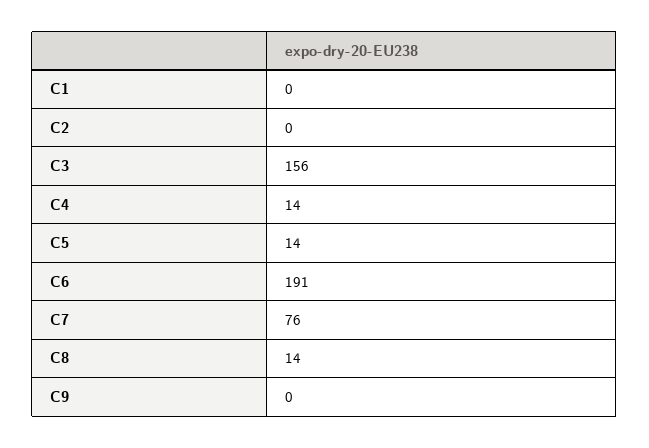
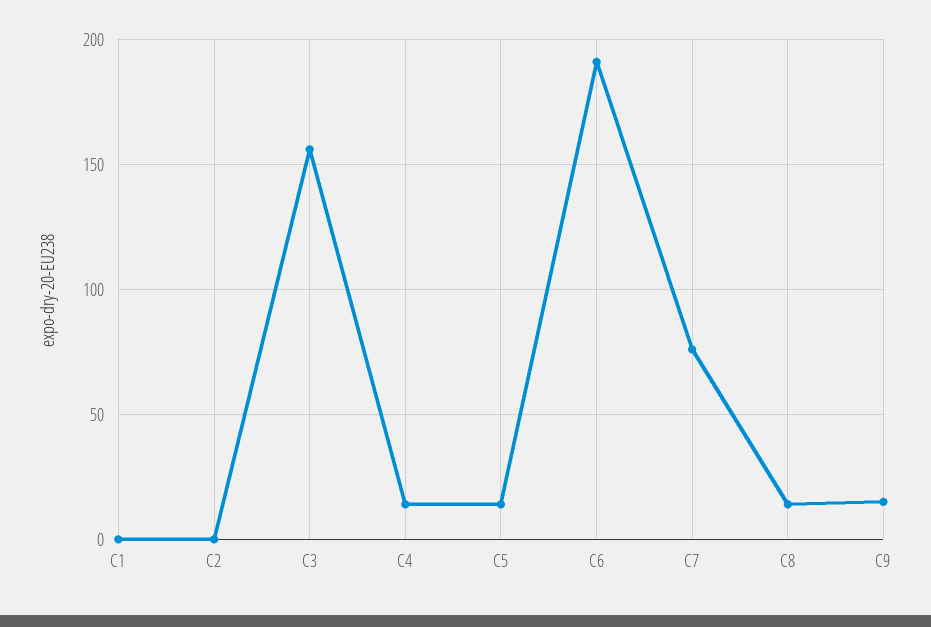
C9: 0 -> 15

